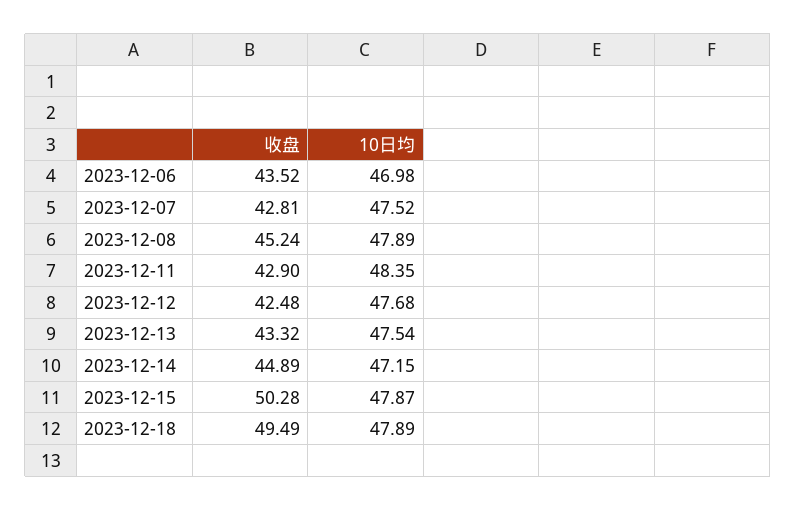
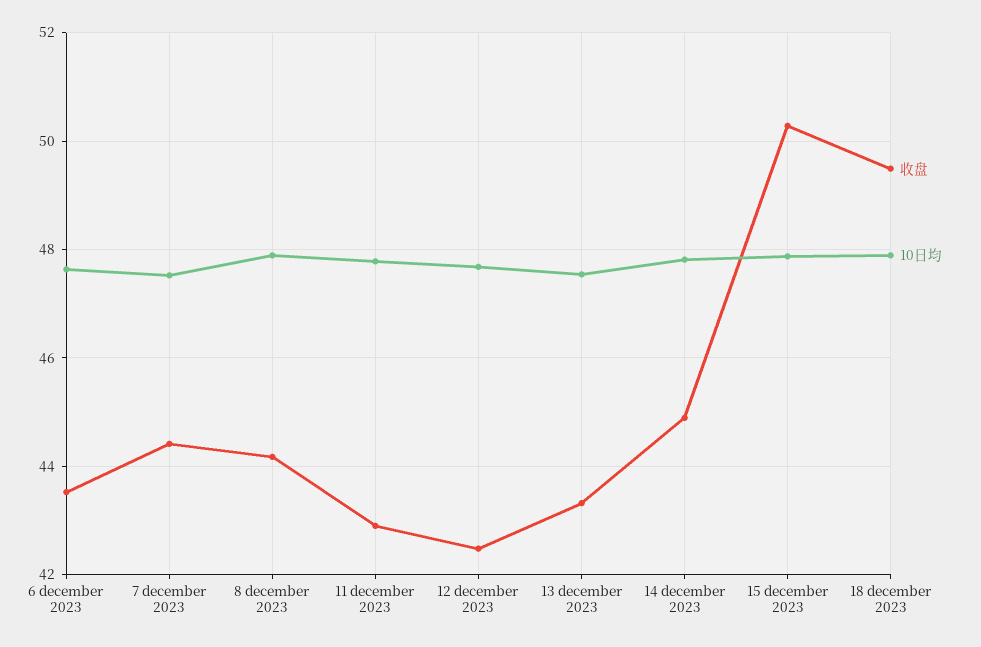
10日均, 2023-12-06: 46.98 -> 47.6
收盘, 2023-12-07: 42.81 -> 44.4
收盘, 2023-12-08: 45.24 -> 44.2
10日均, 2023-12-11: 48.35 -> 47.8
10日均, 2023-12-14: 47.15 -> 47.8

